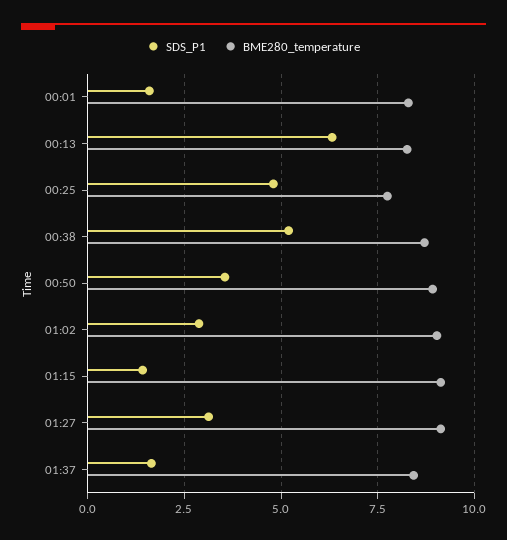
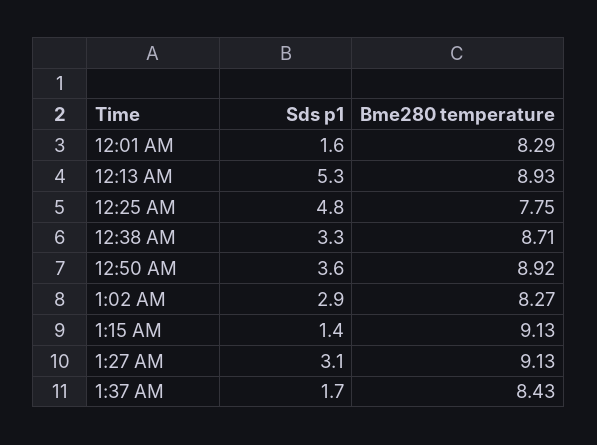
SDS_P1, 00:13: 6.25 -> 5.3
BME280_temperature, 00:13: 8.25 -> 8.93
SDS_P1, 00:38: 5.25 -> 3.3
BME280_temperature, 01:02: 9 -> 8.27

